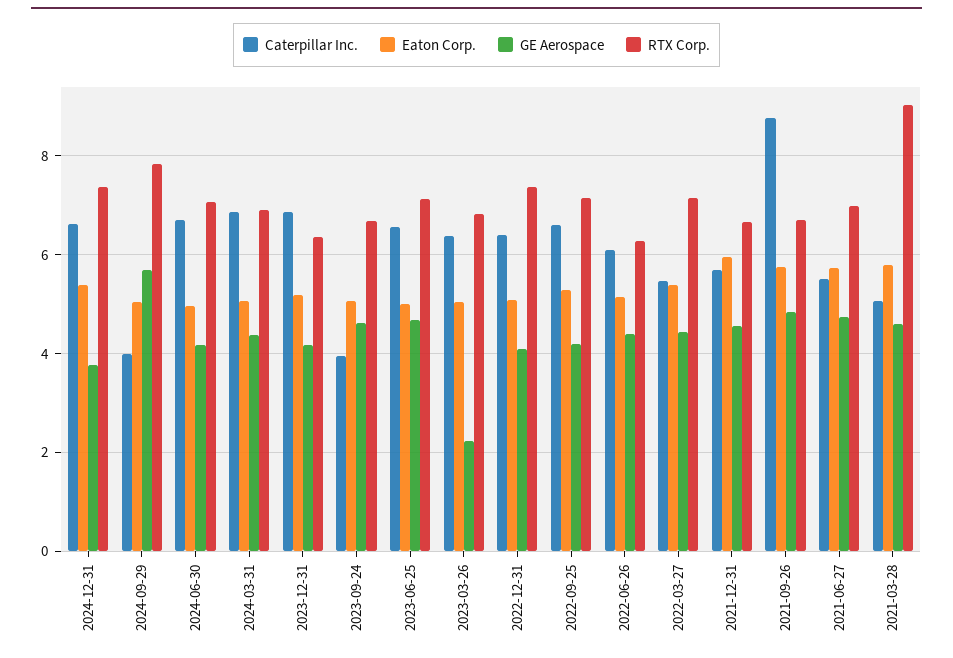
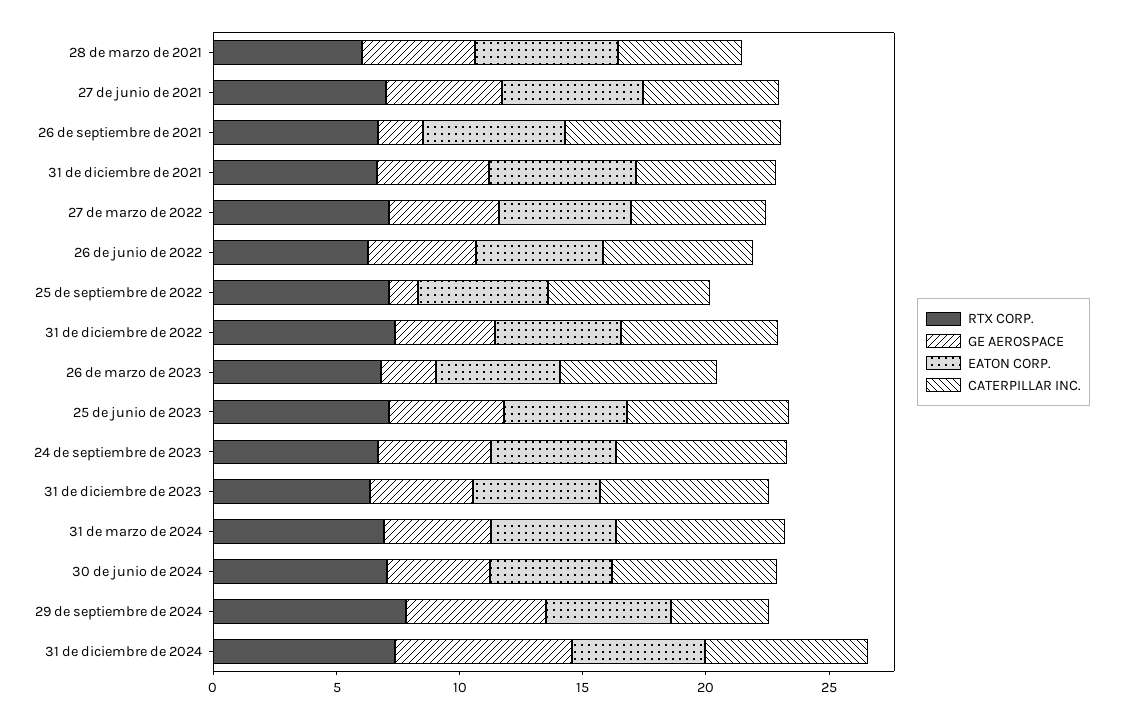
GE Aerospace, 2024-12-31: 3.8 -> 7
Caterpillar Inc., 2023-09-24: 4 -> 7
GE Aerospace, 2022-09-25: 4.2 -> 1
GE Aerospace, 2021-09-26: 4.8 -> 2
RTX Corp., 2021-03-28: 9 -> 6

